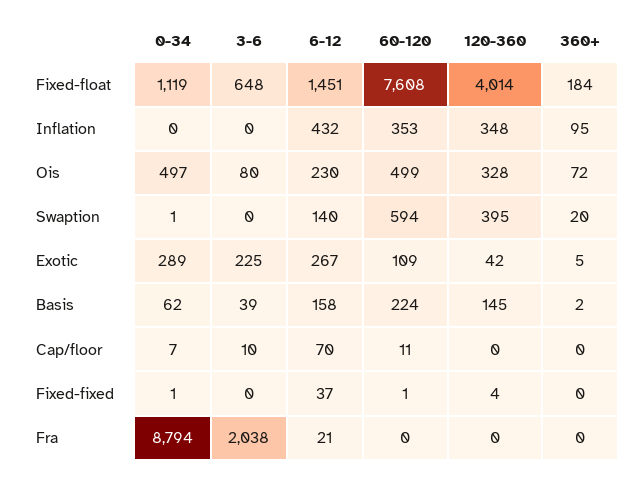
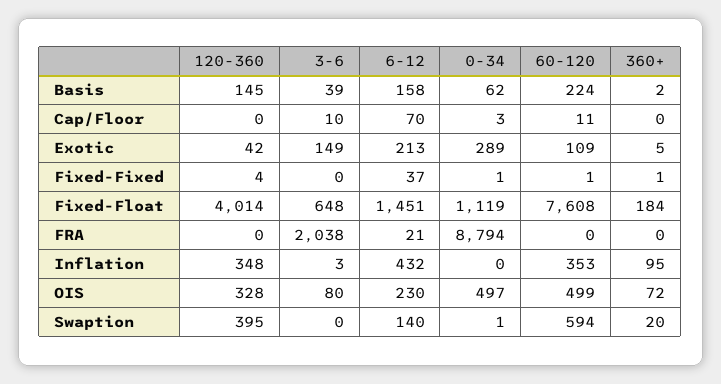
3-6, Inflation: 0 -> 3
3-6, Exotic: 225 -> 149
6-12, Exotic: 267 -> 213
0-34, Cap/floor: 7 -> 3
360+, Fixed-fixed: 0 -> 1

